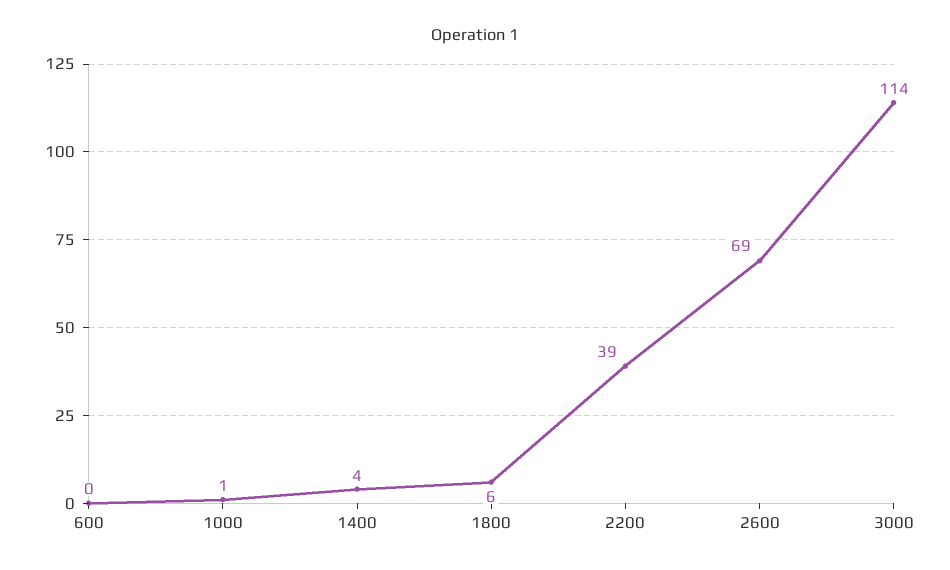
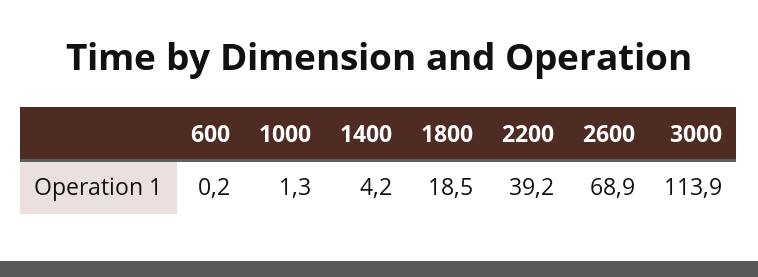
1800: 6 -> 18.5

